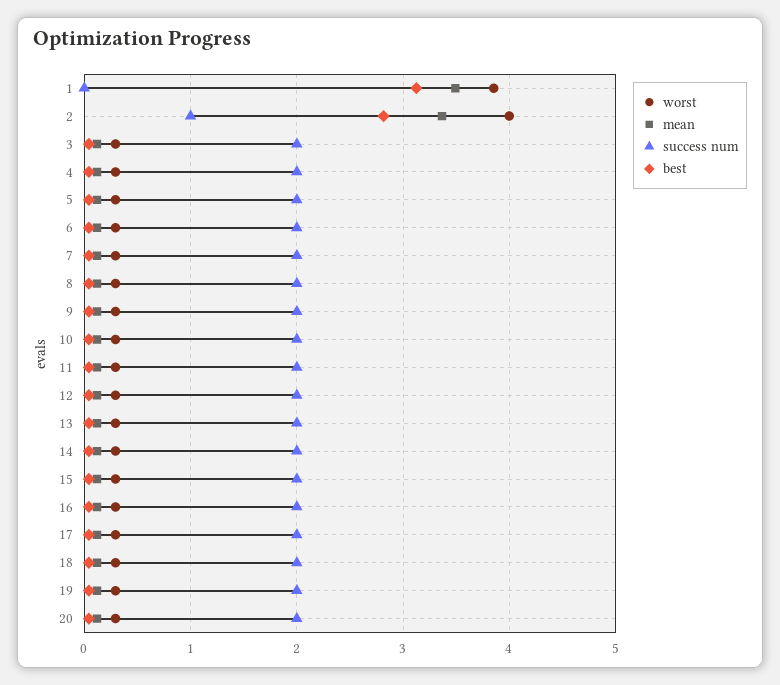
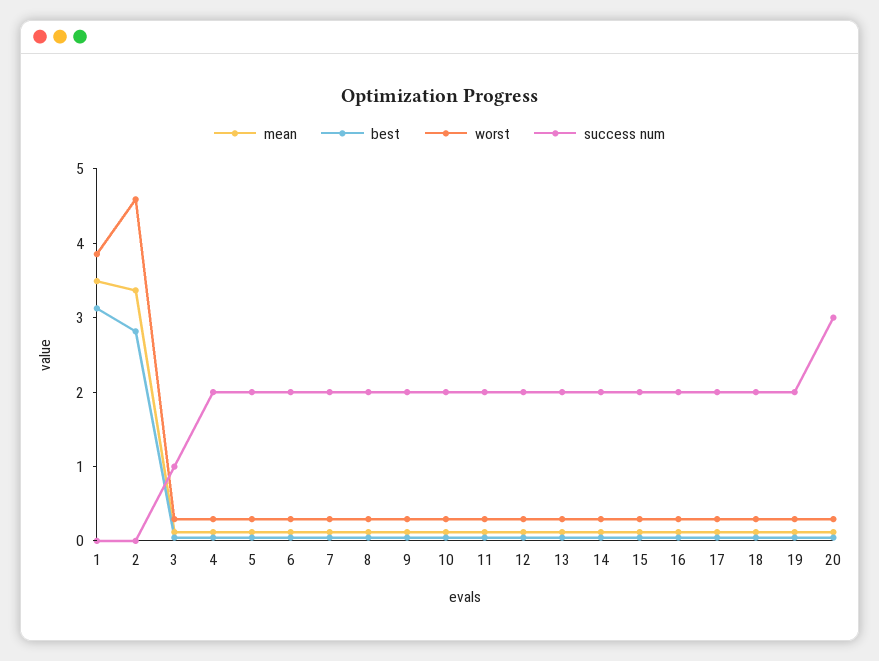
worst, 2: 4 -> 4.6
success num, 2: 1 -> 0
success num, 3: 2 -> 1
success num, 20: 2 -> 3

